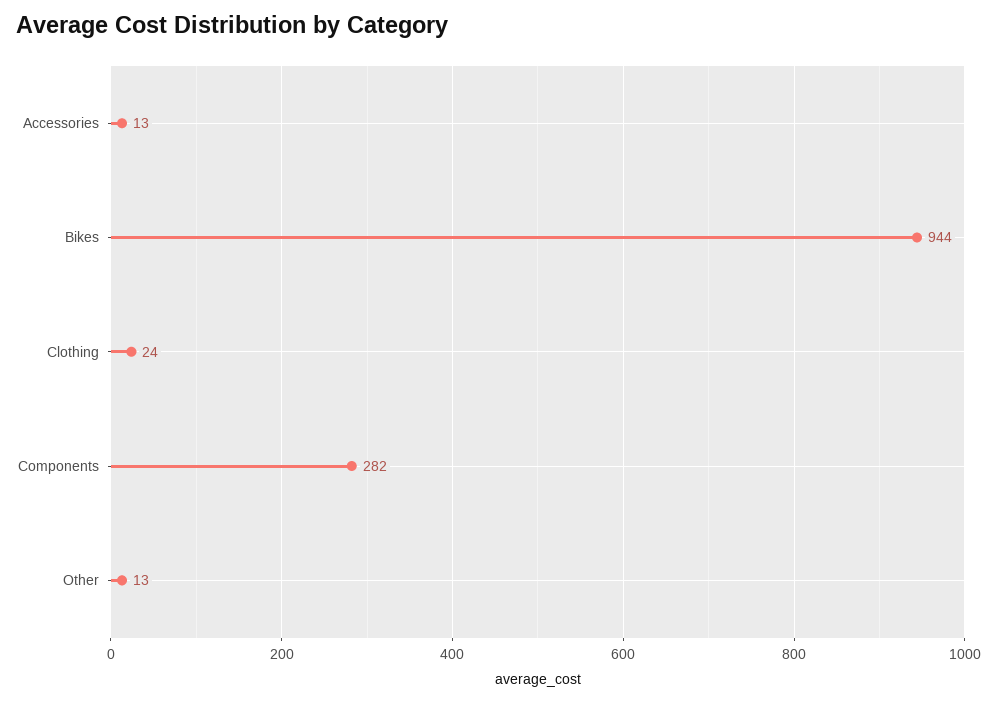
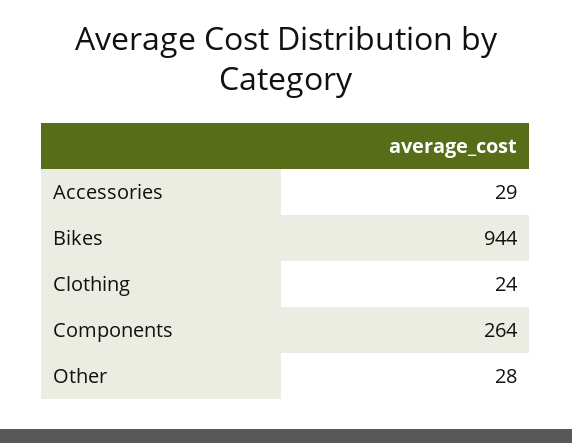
Accessories: 13 -> 29
Components: 282 -> 264
Other: 13 -> 28

